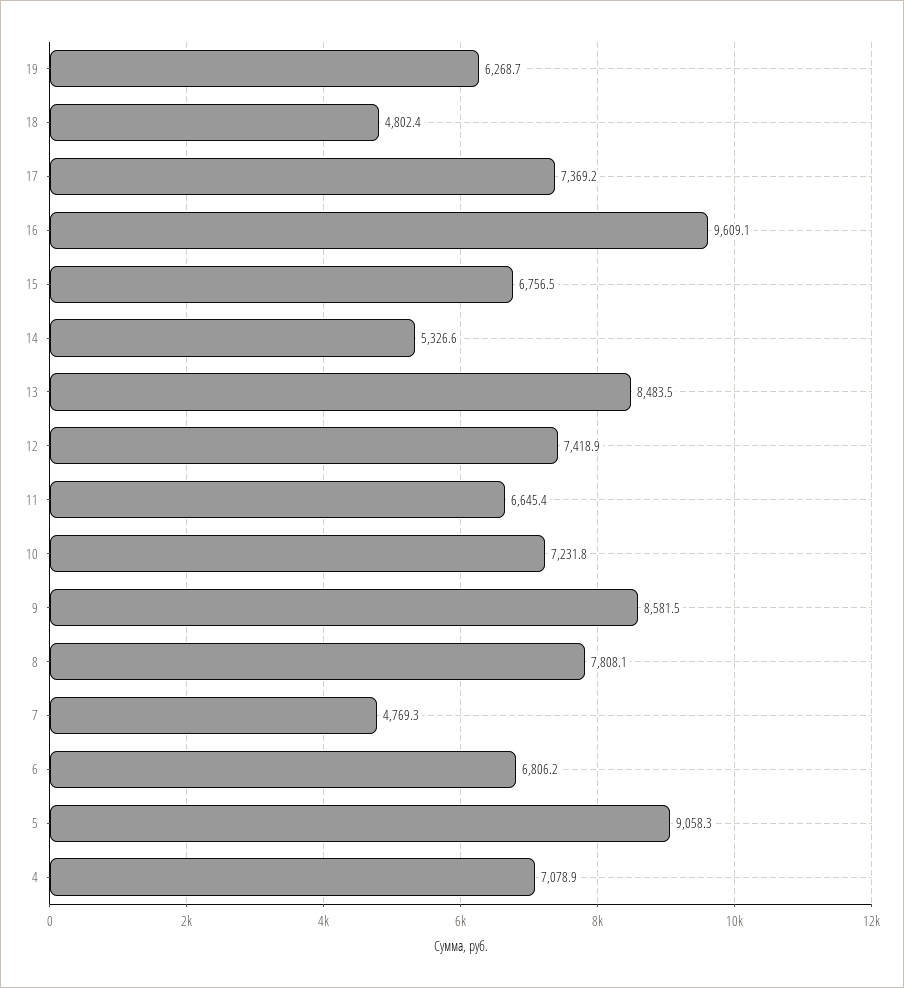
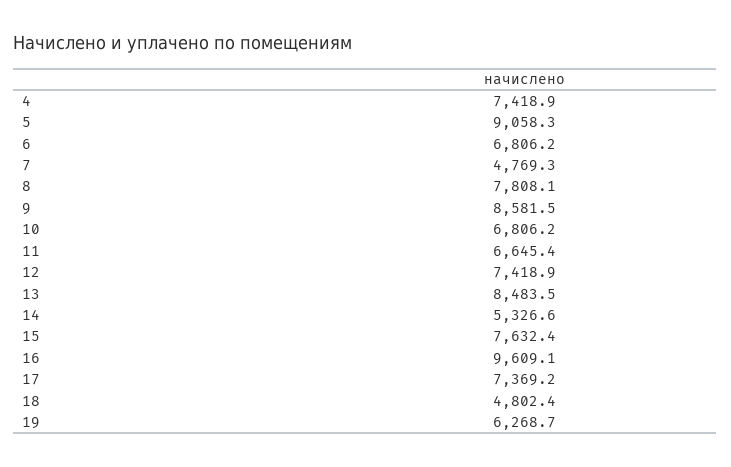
15: 6756.5 -> 7632.4
10: 7231.8 -> 6806.2
4: 7078.9 -> 7418.9

